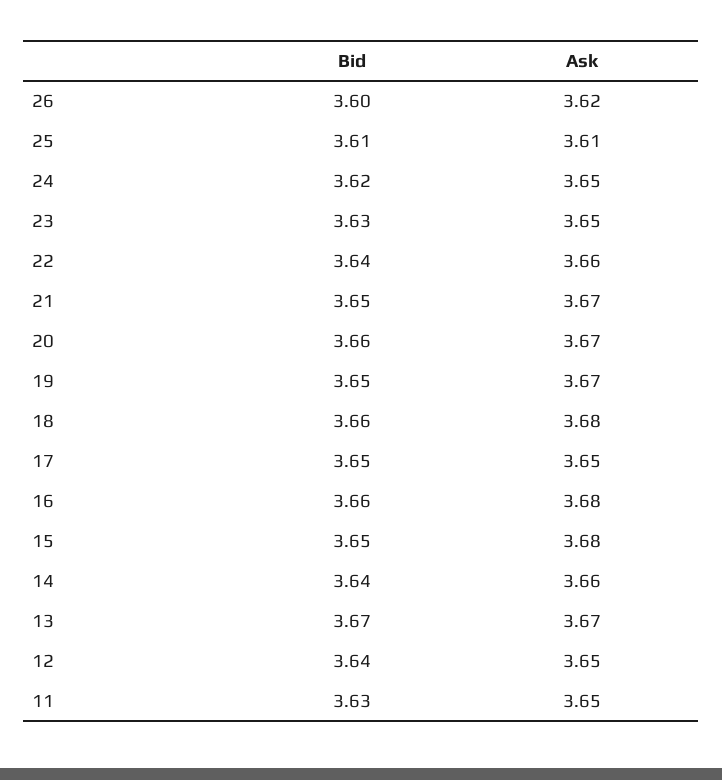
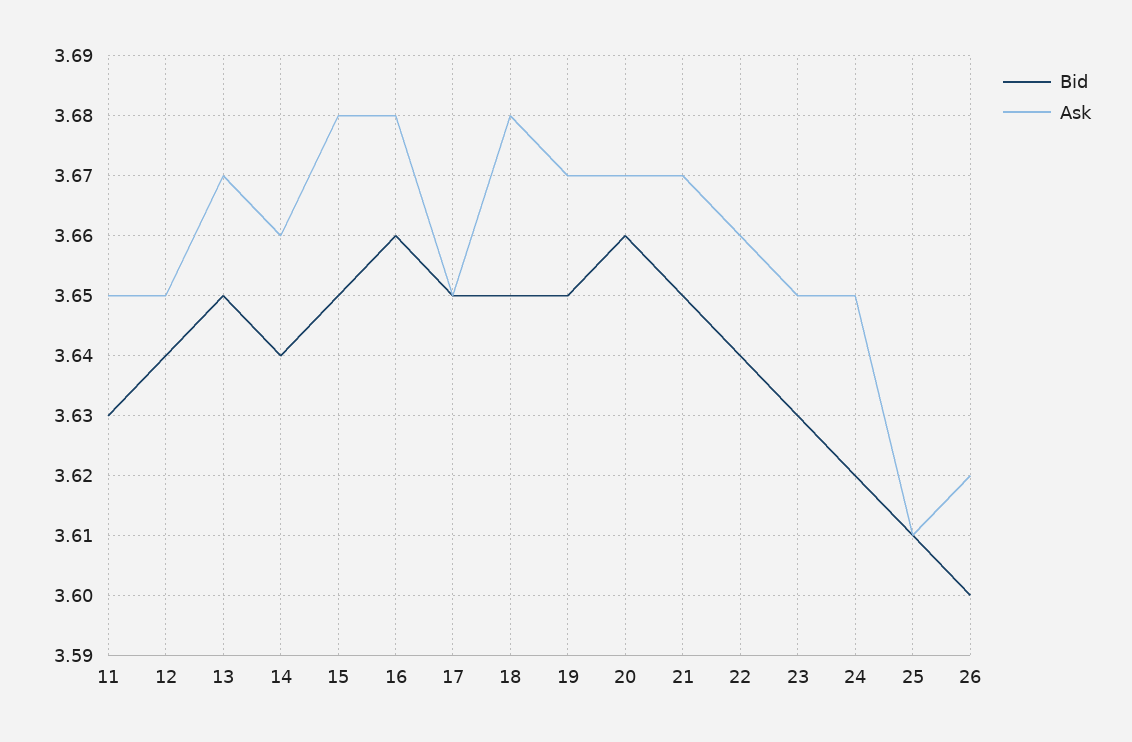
Bid, 18: 3.66 -> 3.65
Bid, 13: 3.67 -> 3.65

